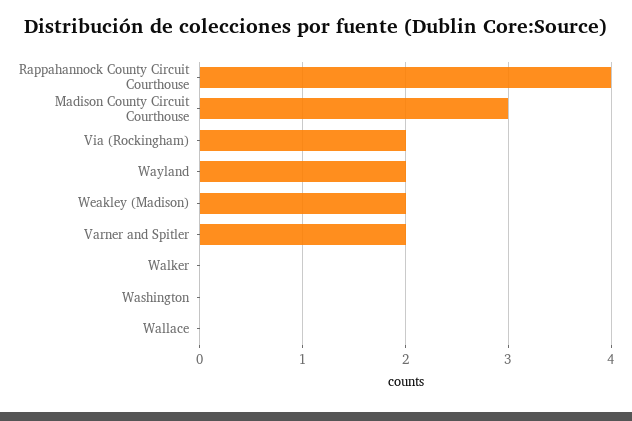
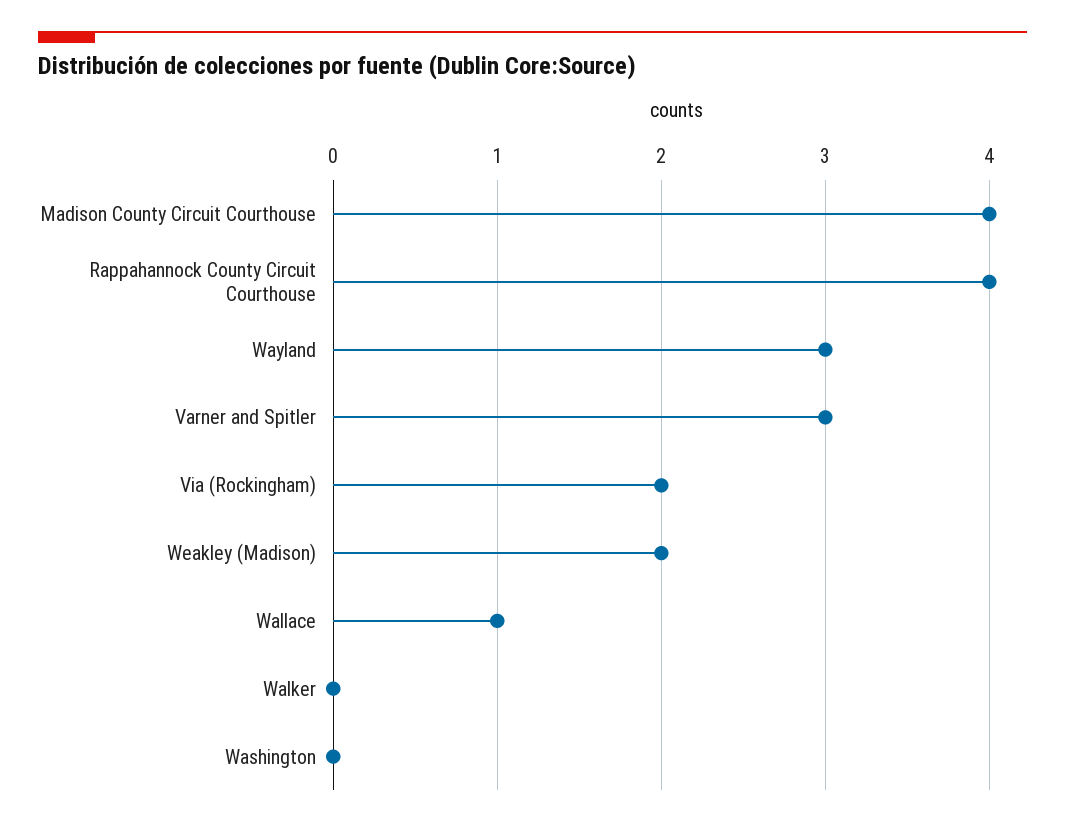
Madison County Circuit Courthouse: 3 -> 4
Wayland: 2 -> 3
Varner and Spitler: 2 -> 3
Wallace: 0 -> 1

